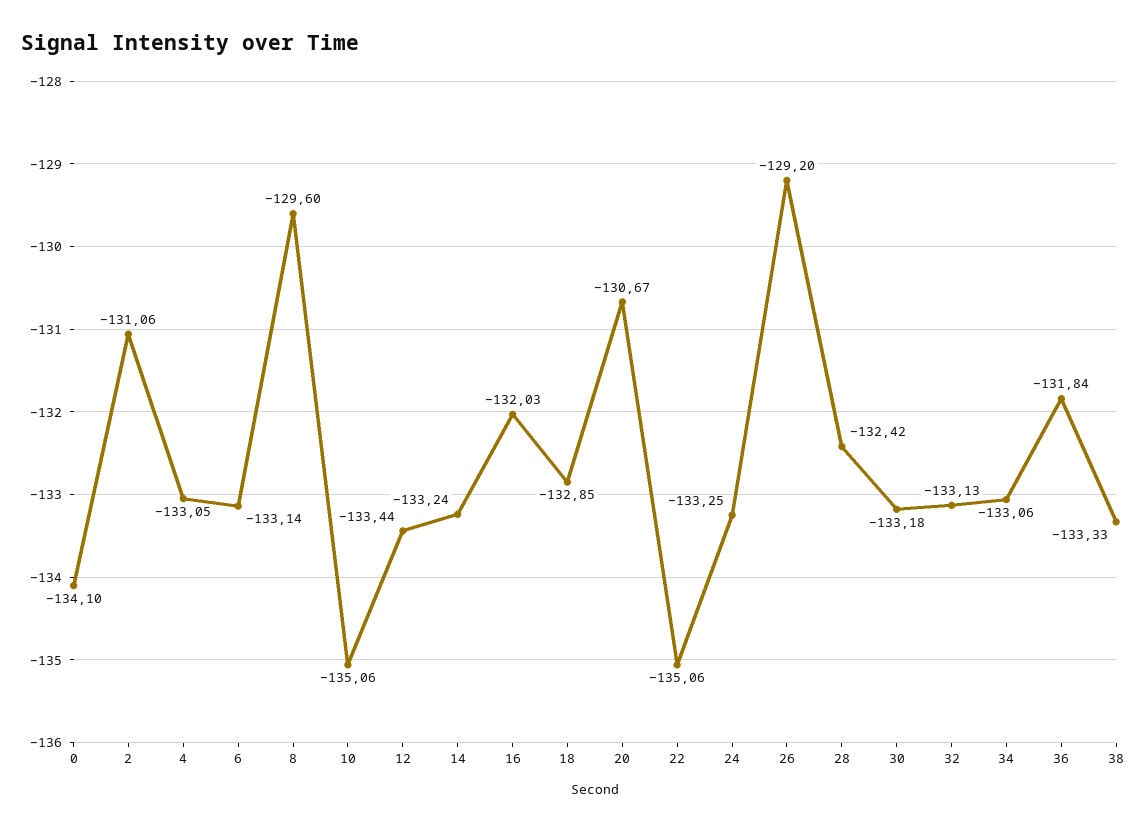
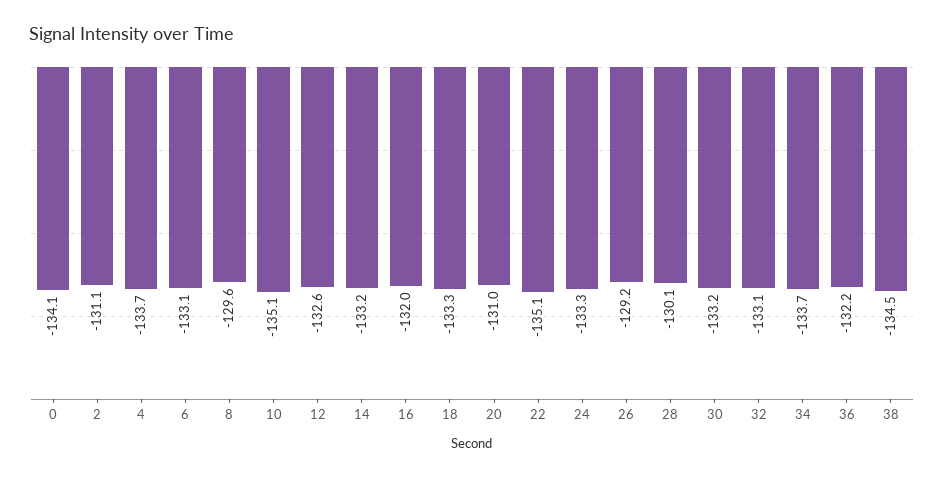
4: -133.05 -> -133.7
12: -133.44 -> -132.6
18: -132.85 -> -133.3
20: -130.67 -> -131
28: -132.42 -> -130.1
34: -133.06 -> -133.7
36: -131.84 -> -132.2
38: -133.33 -> -134.5

